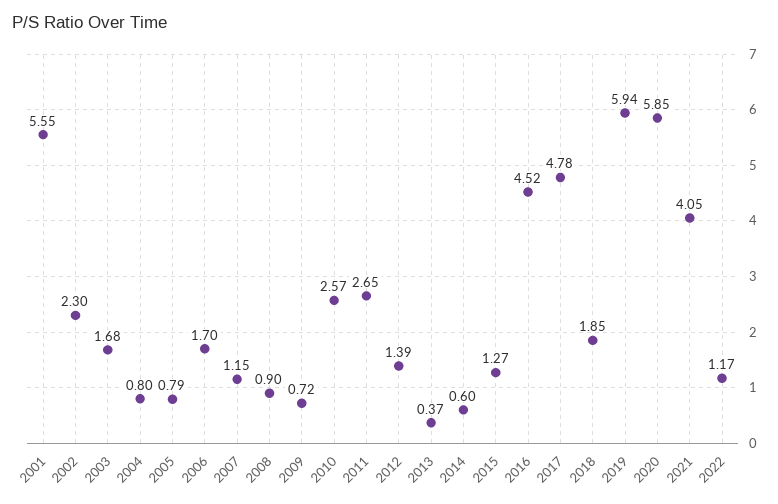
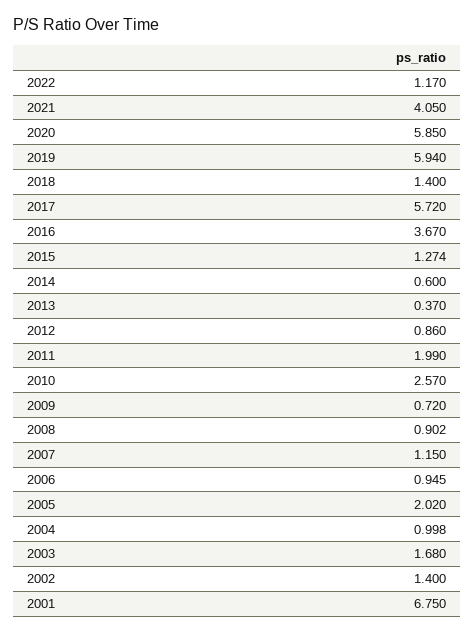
2001: 5.55 -> 6.75
2002: 2.3 -> 1.4
2004: 0.8 -> 0.998
2005: 0.79 -> 2.02
2006: 1.7 -> 0.945
2011: 2.65 -> 1.99
2012: 1.39 -> 0.86
2016: 4.52 -> 3.67
2017: 4.78 -> 5.72
2018: 1.85 -> 1.4

